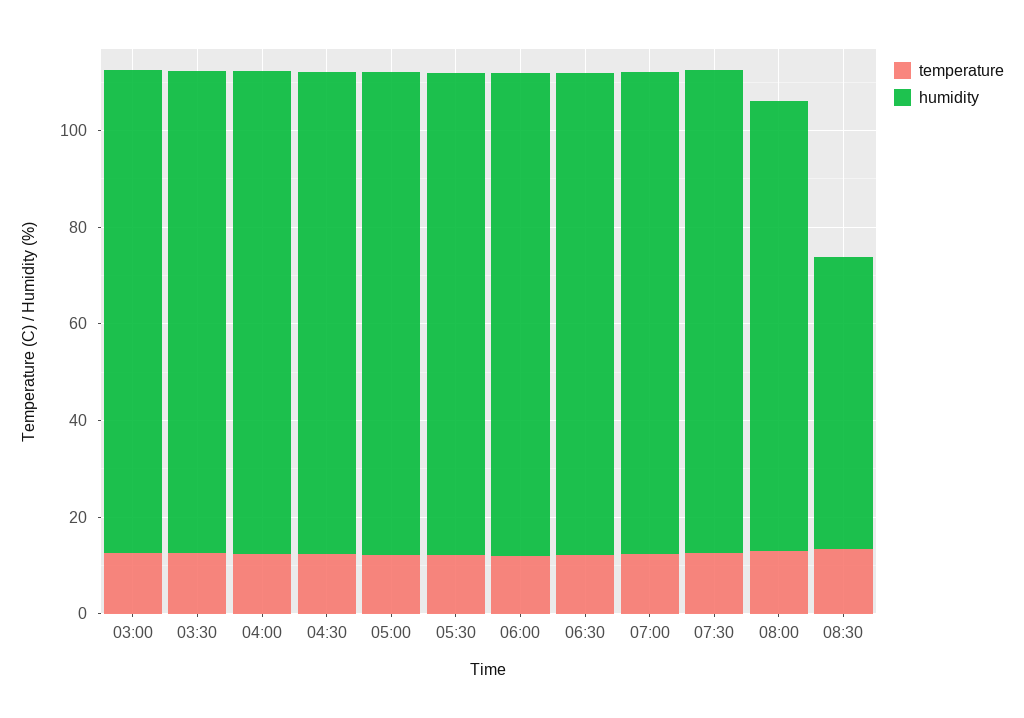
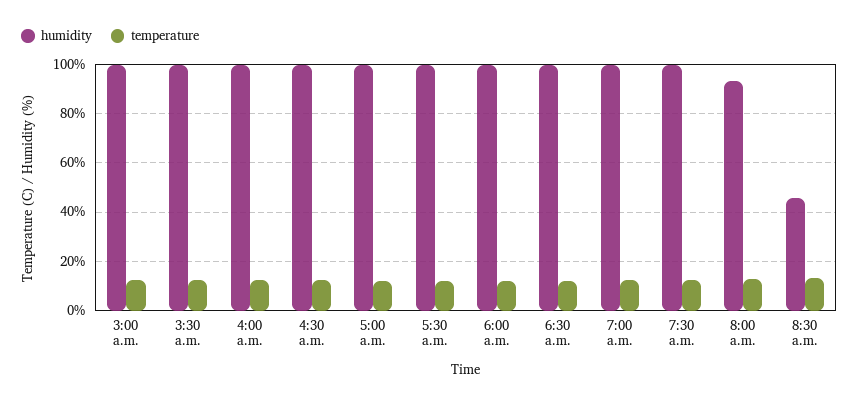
humidity, 08:30: 60 -> 45

